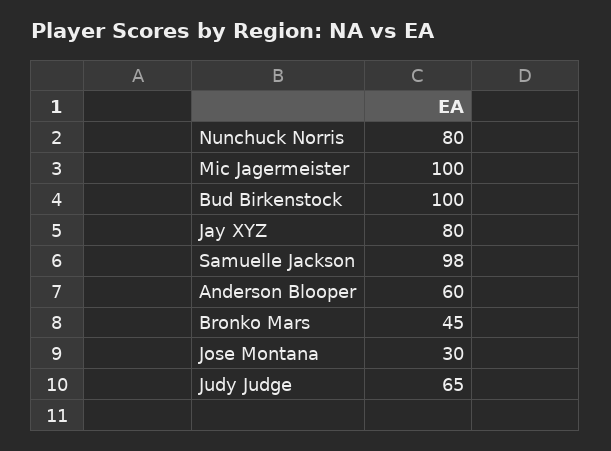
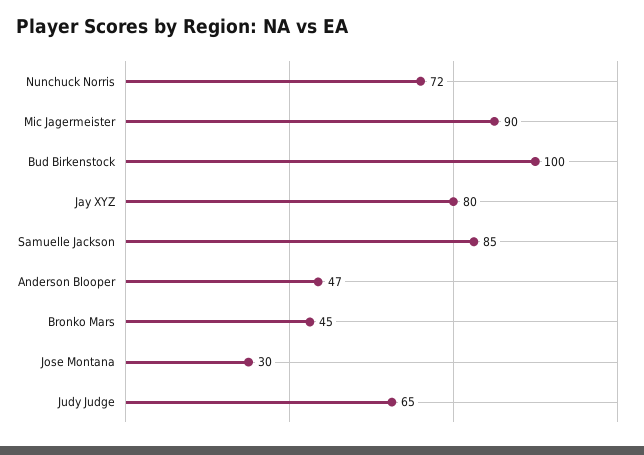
Nunchuck Norris: 80 -> 72
Mic Jagermeister: 100 -> 90
Samuelle Jackson: 98 -> 85
Anderson Blooper: 60 -> 47

